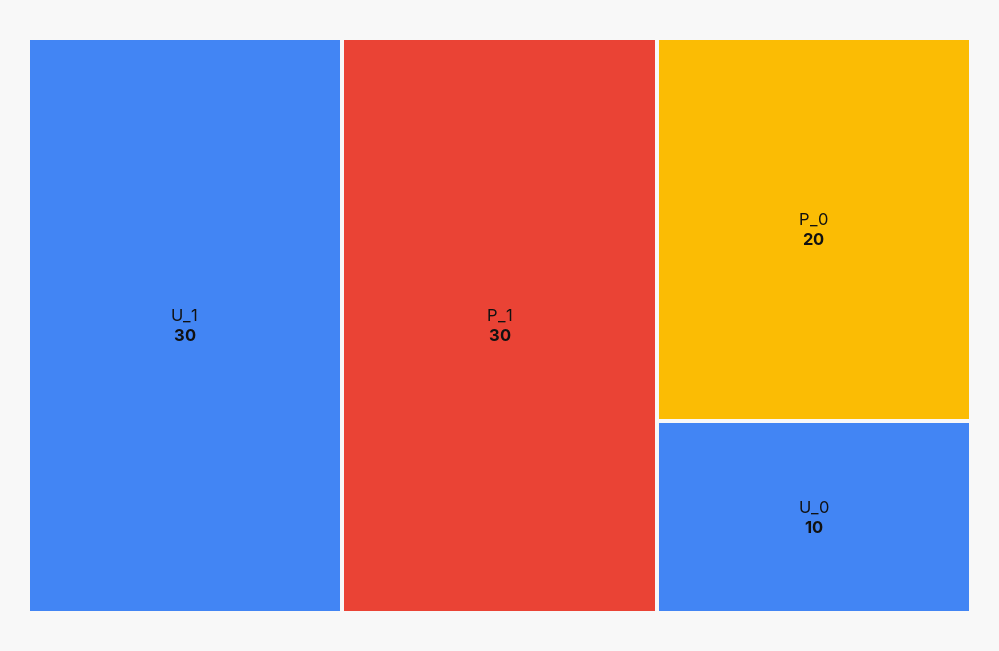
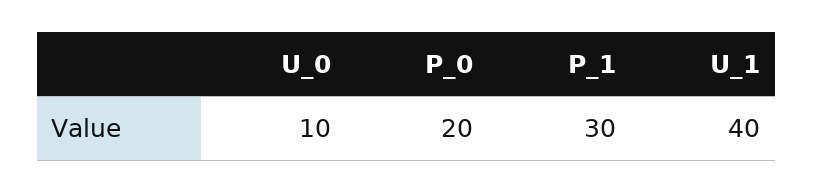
U_1: 30 -> 40

